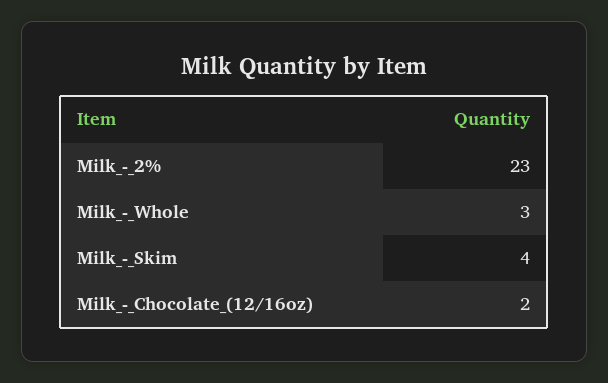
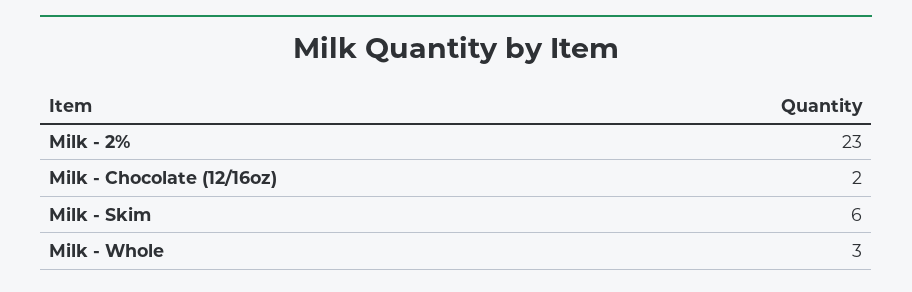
Milk_-_Skim: 4 -> 6

